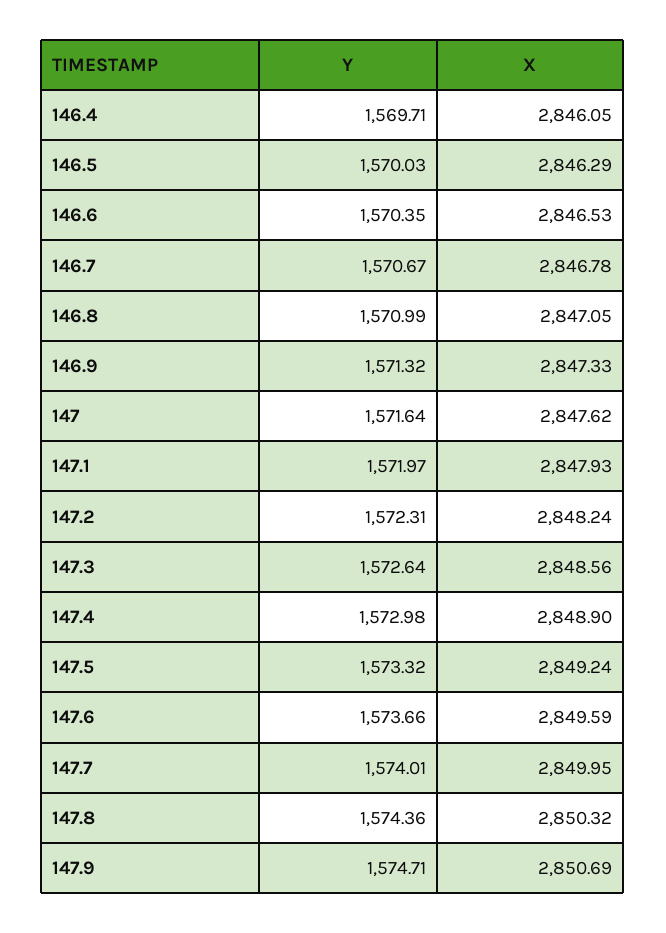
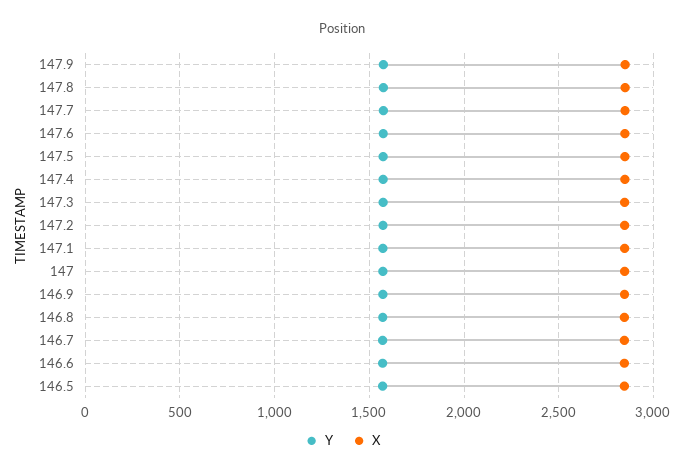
Y, 146.4: 1569.71 -> none
X, 146.4: 2846.05 -> none

